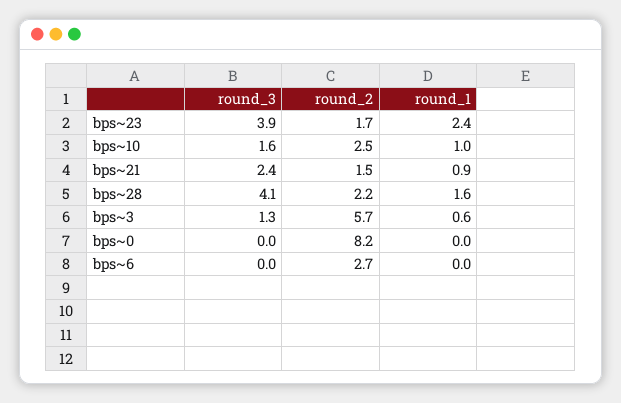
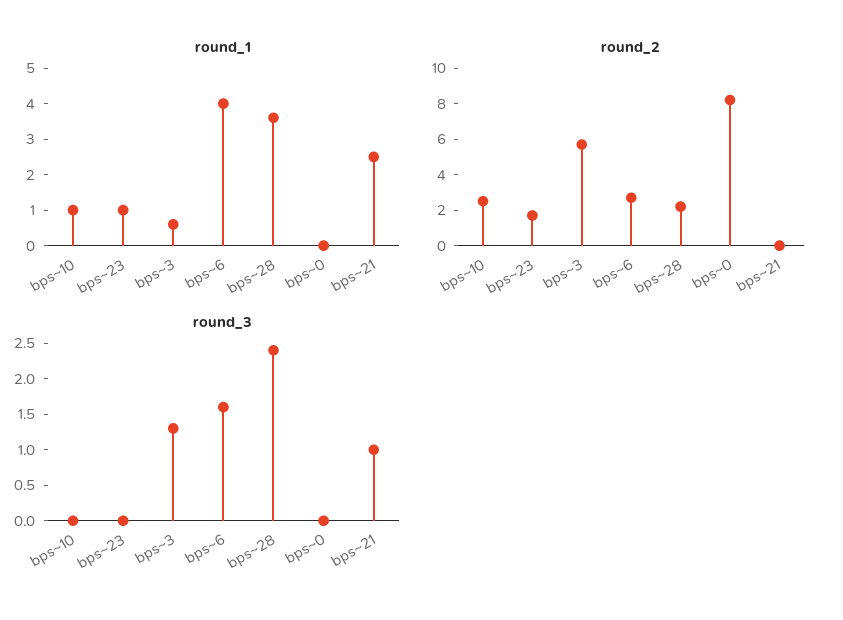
round_3, bps~23: 3.9 -> 0
round_1, bps~23: 2.4 -> 1
round_3, bps~10: 1.6 -> 0
round_3, bps~21: 2.4 -> 1
round_2, bps~21: 1.5 -> 0
round_1, bps~21: 0.9 -> 2.5
round_3, bps~28: 4.1 -> 2.5
round_1, bps~28: 1.6 -> 3.5
round_3, bps~6: 0 -> 1.5
round_1, bps~6: 0 -> 4

